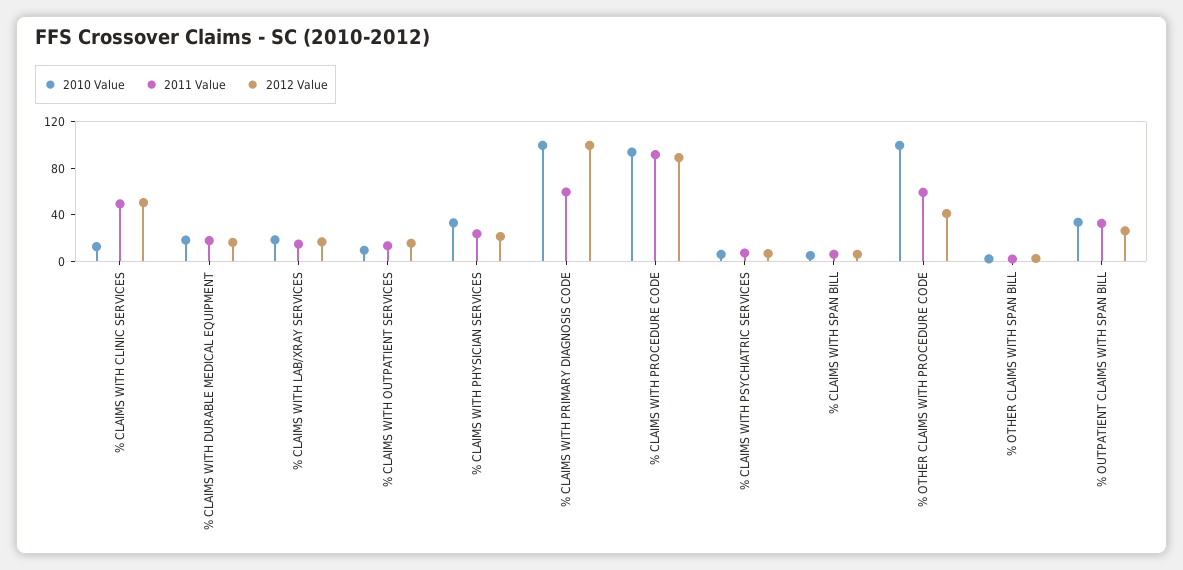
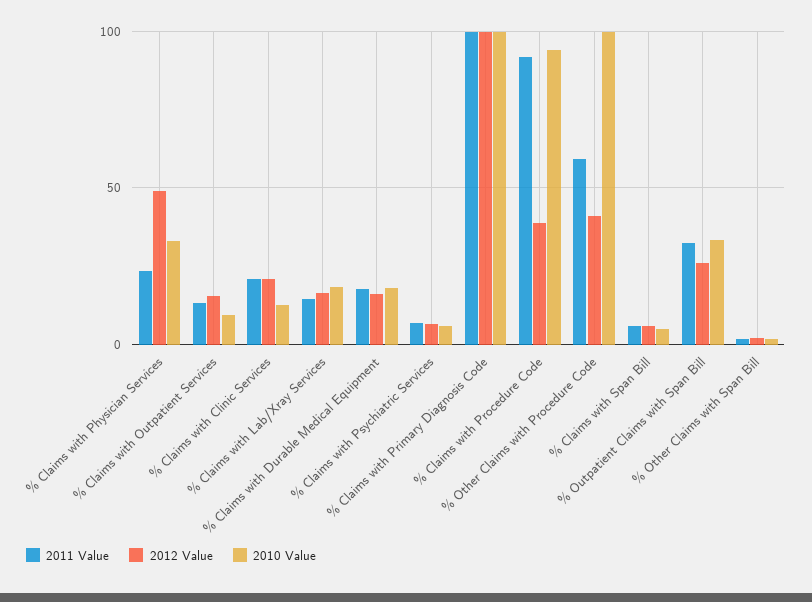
2011 Value, % CLAIMS WITH CLINIC SERVICES: 50 -> 20
2012 Value, % CLAIMS WITH CLINIC SERVICES: 50 -> 20
2012 Value, % CLAIMS WITH PHYSICIAN SERVICES: 20 -> 50
2011 Value, % CLAIMS WITH PRIMARY DIAGNOSIS CODE: 60 -> 100
2012 Value, % CLAIMS WITH PROCEDURE CODE: 90 -> 40

